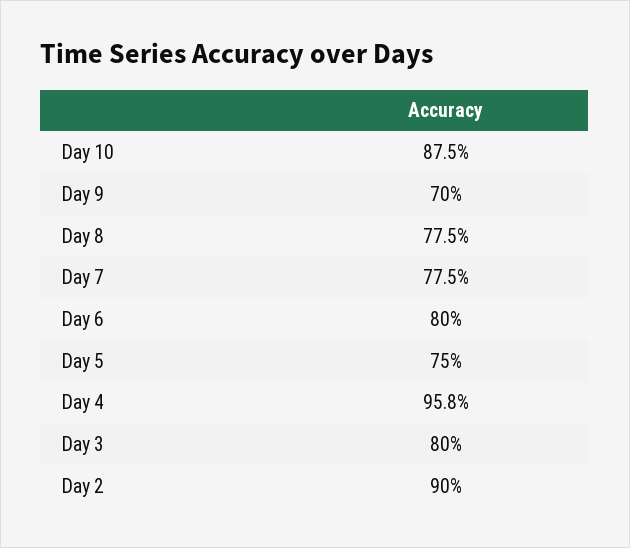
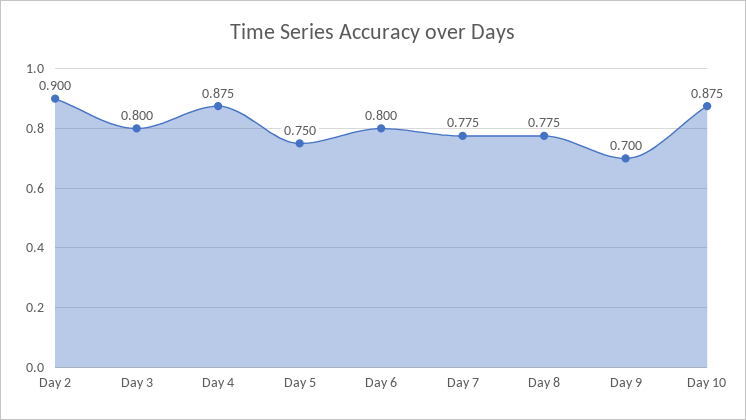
Day 4: 0.958 -> 0.875

